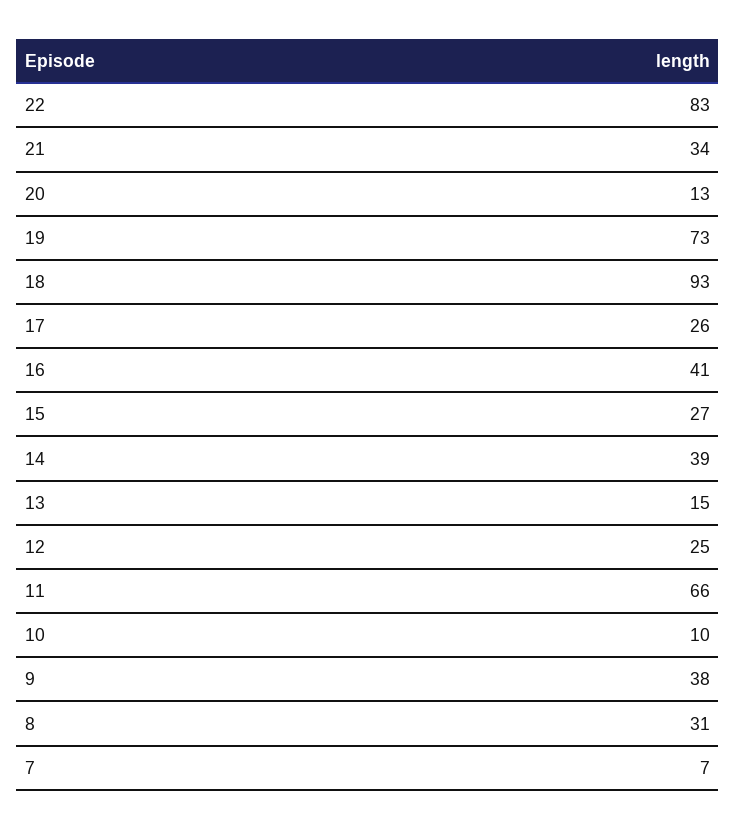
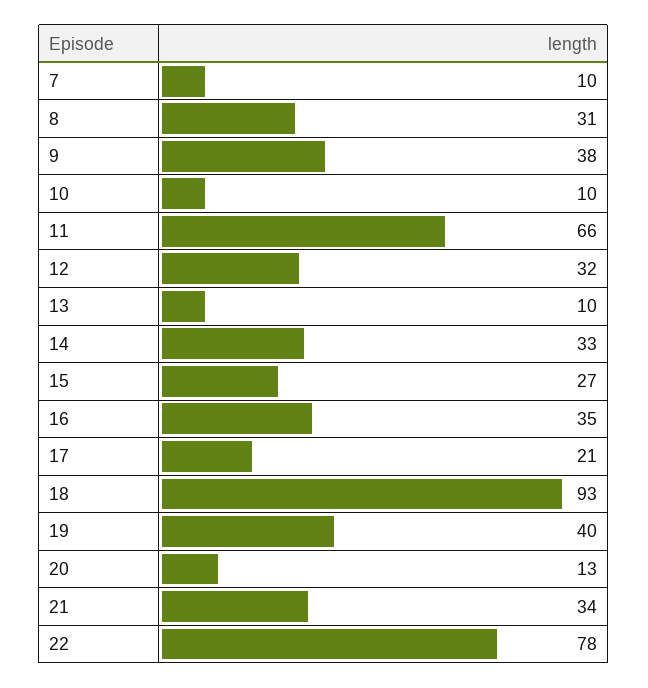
22: 83 -> 78
19: 73 -> 40
17: 26 -> 21
16: 41 -> 35
14: 39 -> 33
13: 15 -> 10
12: 25 -> 32
7: 7 -> 10

